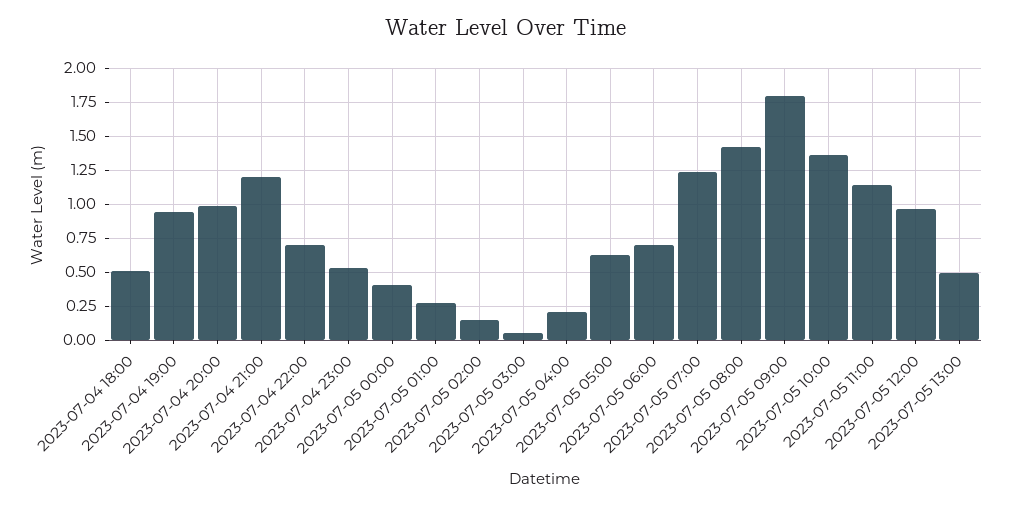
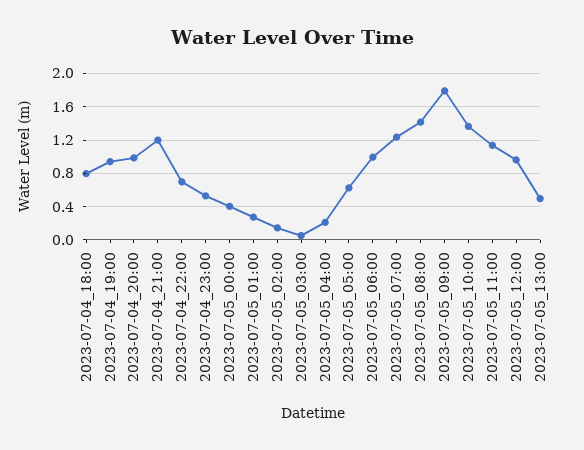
2023-07-04 18:00: 0.5 -> 0.8
2023-07-05 06:00: 0.7 -> 1

